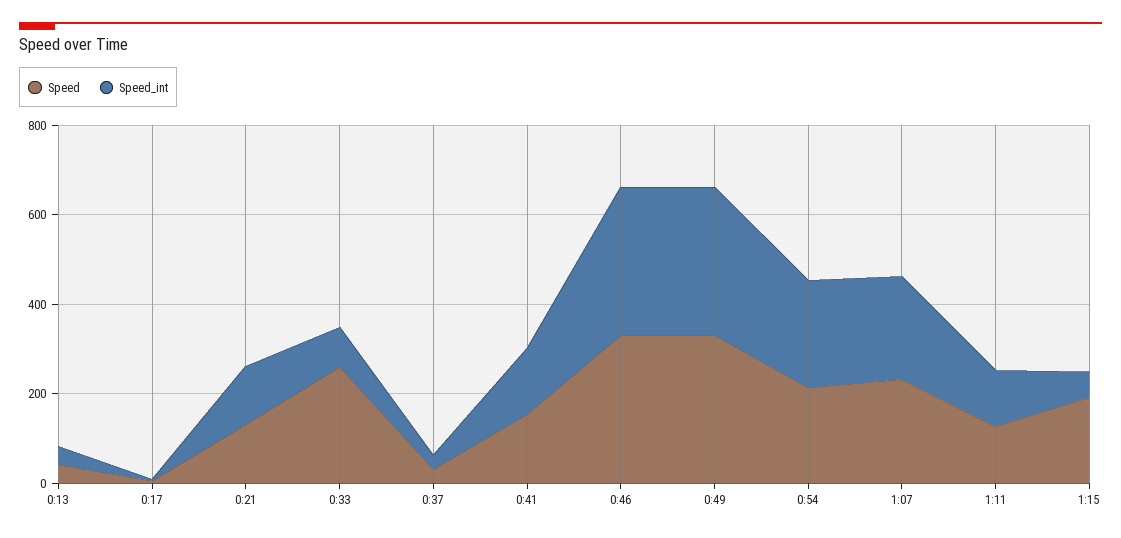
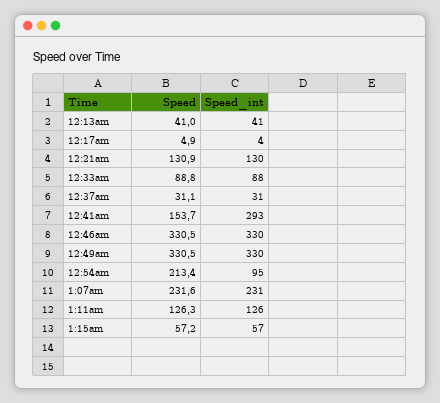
Speed, 0:33: 250 -> 88.8
Speed_int, 0:41: 150 -> 293
Speed_int, 0:54: 250 -> 95
Speed, 1:15: 200 -> 57.2

